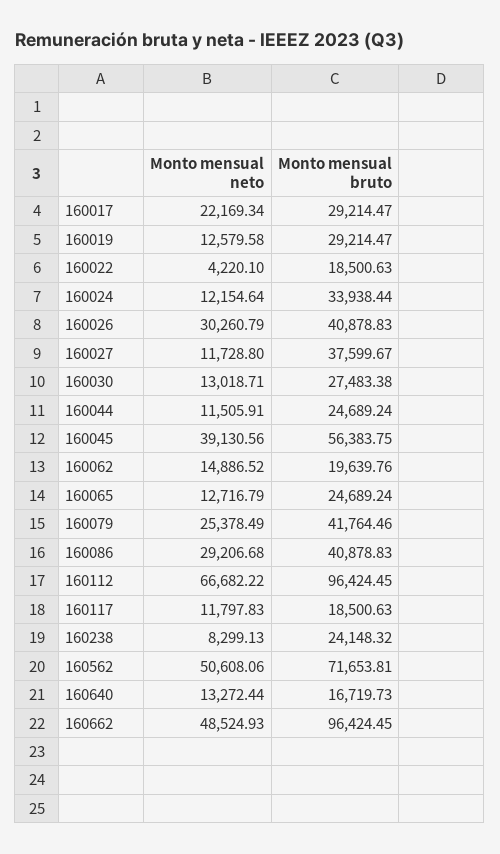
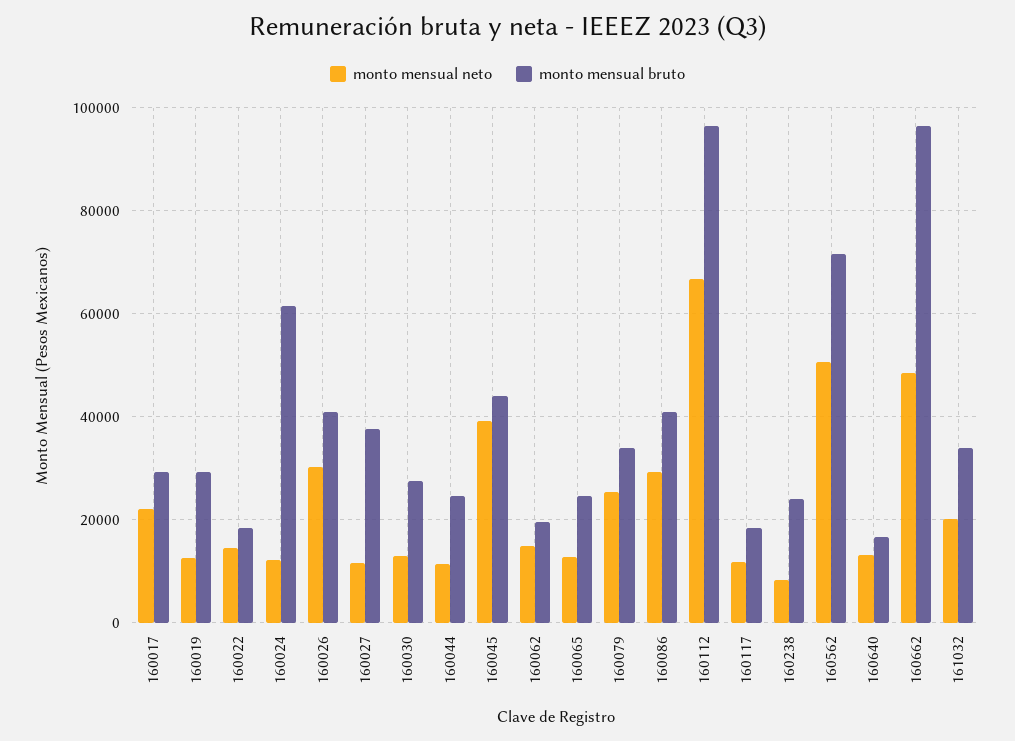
Monto mensual neto, 160022: 4220.1 -> 14000
Monto mensual bruto, 160024: 33938.44 -> 62000
Monto mensual bruto, 160045: 56383.75 -> 44000
Monto mensual bruto, 160079: 41764.46 -> 34000
Monto mensual neto, 161032: none -> 20000
Monto mensual bruto, 161032: none -> 34000

